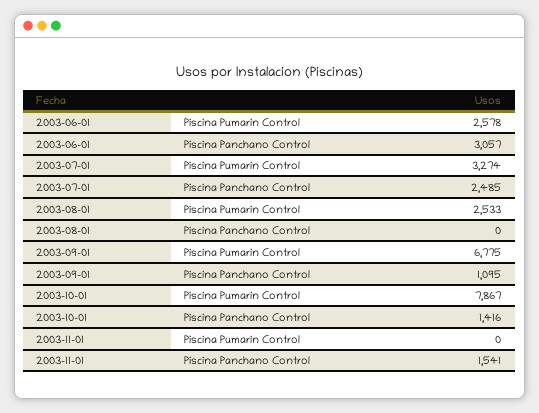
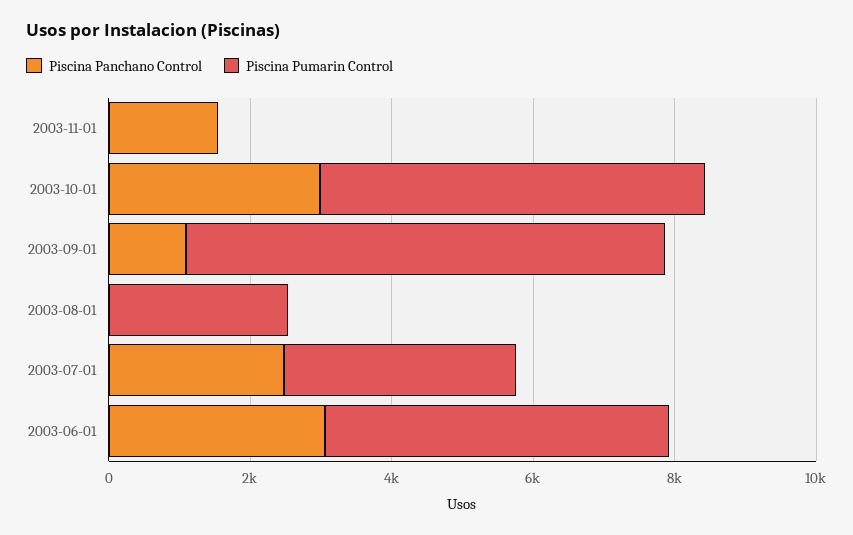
Piscina Pumarin Control, 2003-06-01: 2578 -> 5000
Piscina Pumarin Control, 2003-10-01: 7867 -> 5500
Piscina Panchano Control, 2003-10-01: 1416 -> 3000

